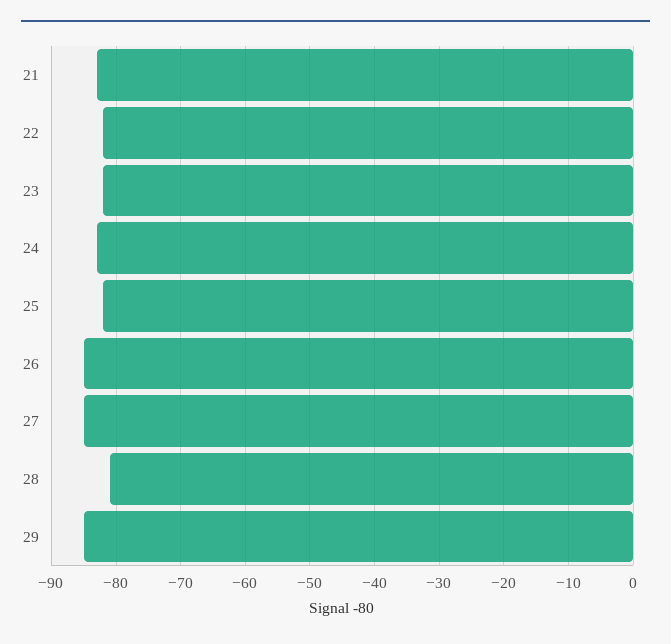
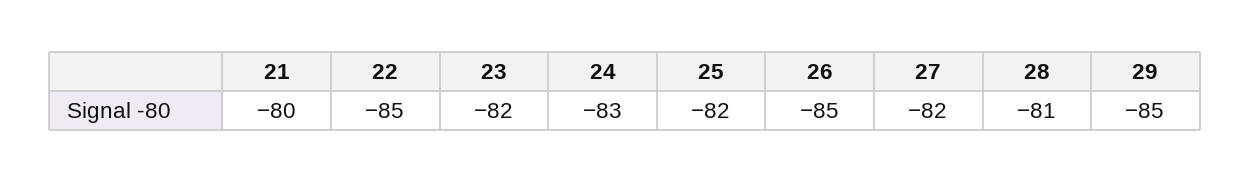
21: -83 -> -80
22: -82 -> -85
27: -85 -> -82

